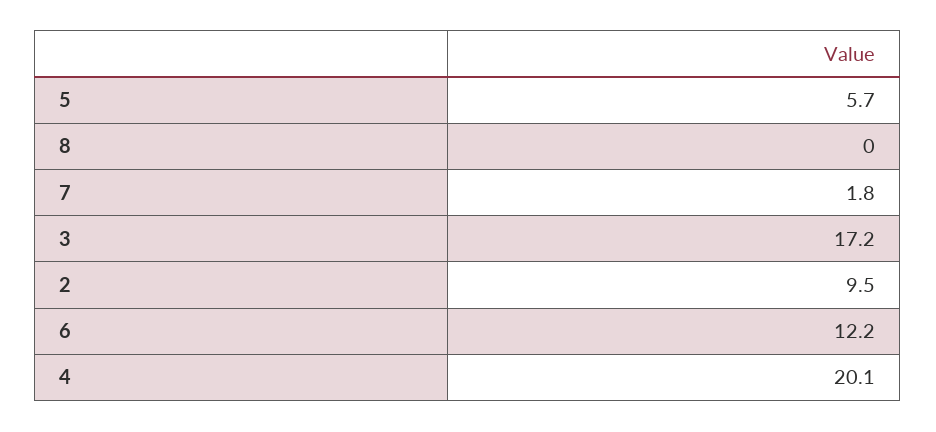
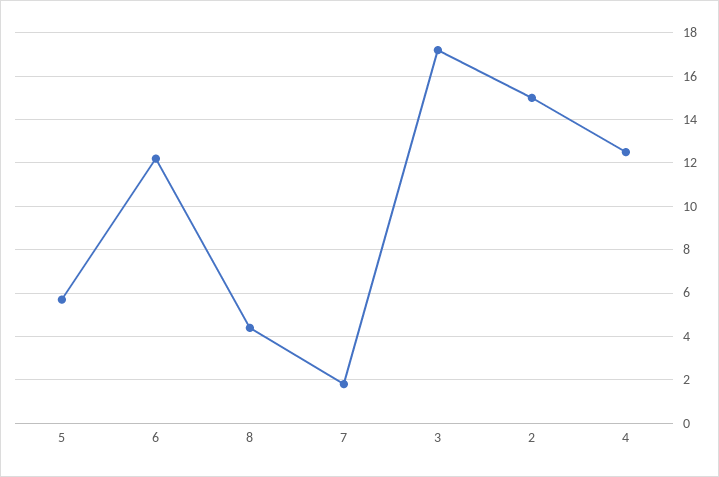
8: 0 -> 4.5
2: 9.5 -> 15
4: 20.1 -> 12.5

